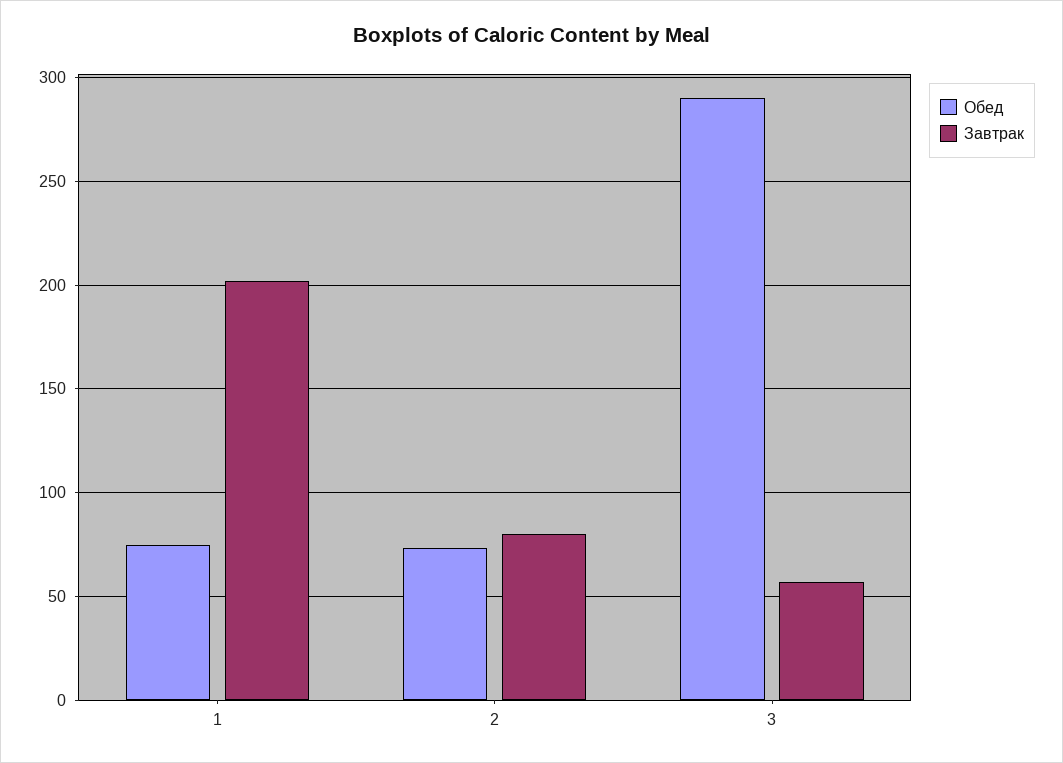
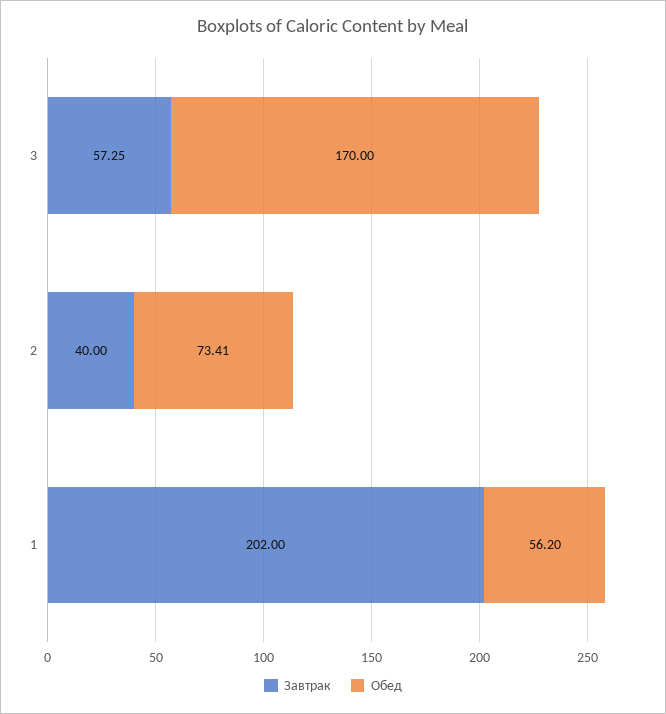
Обед, 1: 75 -> 56.2
Завтрак, 2: 80 -> 40
Обед, 3: 290 -> 170

